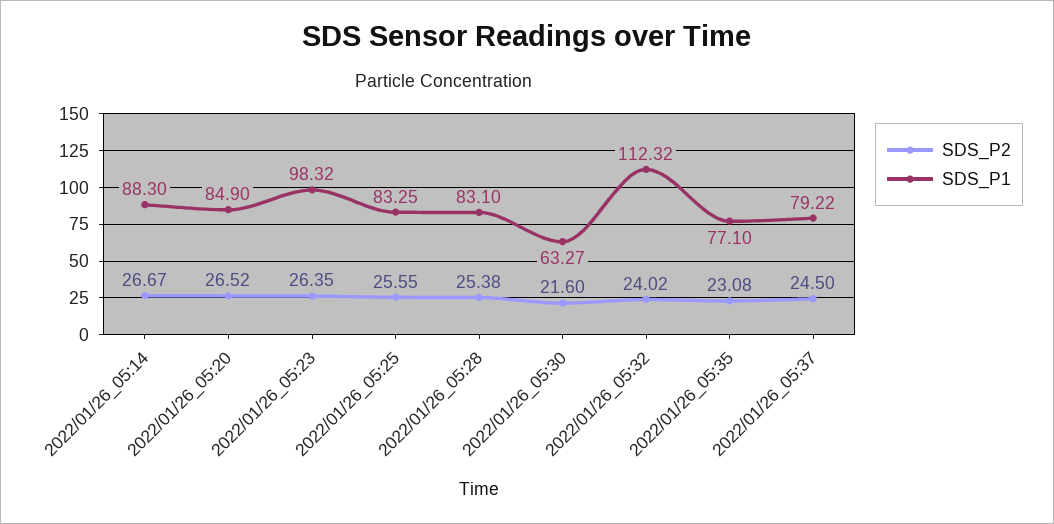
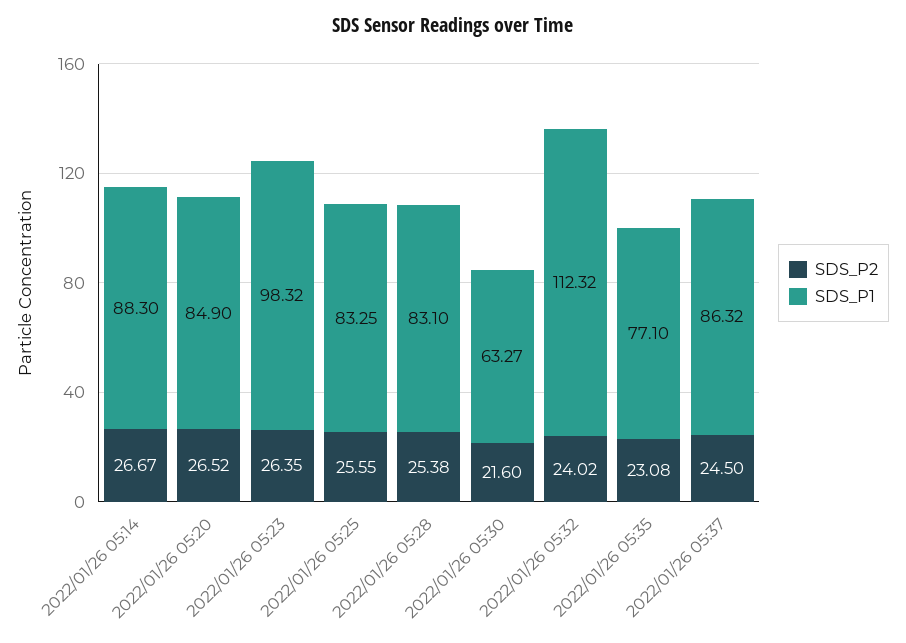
SDS_P1, 2022/01/26_05:37: 79.22 -> 86.32

